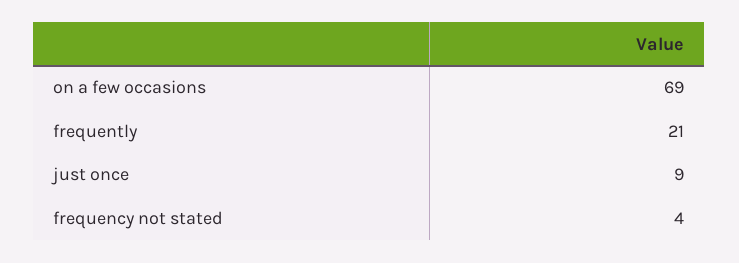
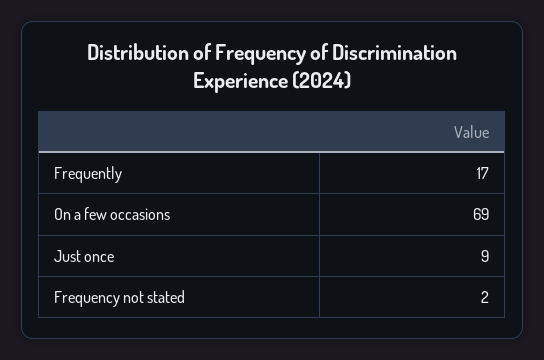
frequently: 21 -> 17
frequency not stated: 4 -> 2

